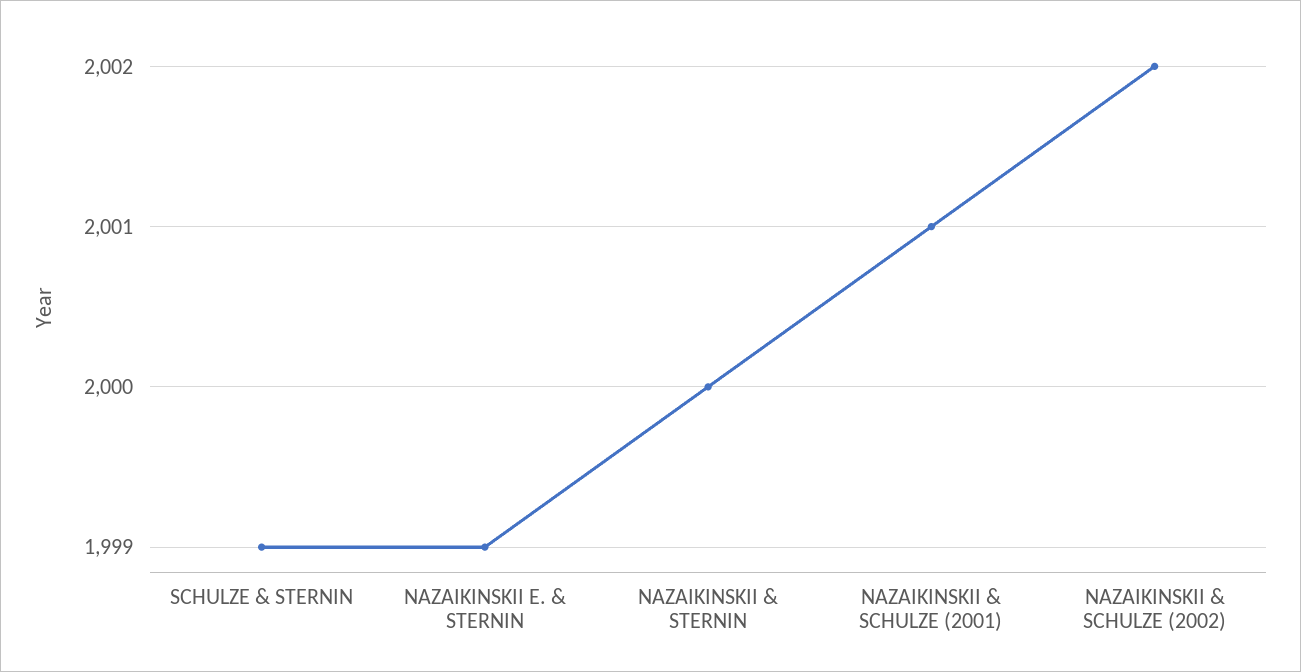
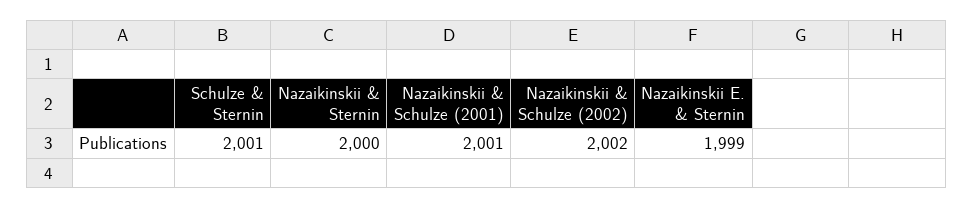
SCHULZE & STERNIN: 1999 -> 2001

